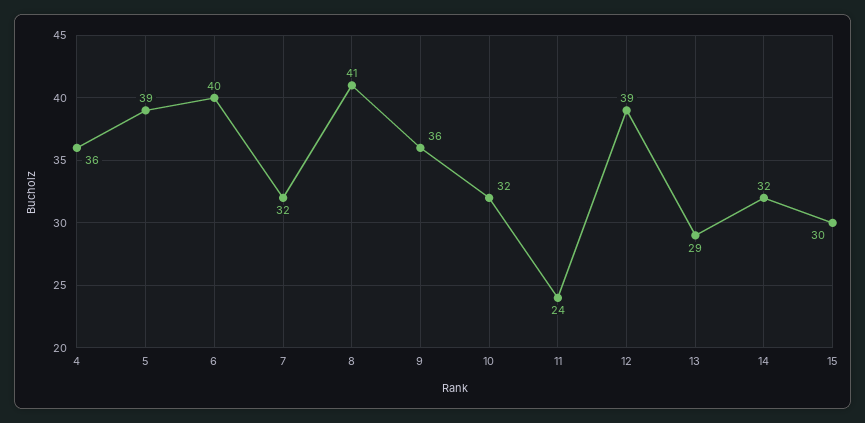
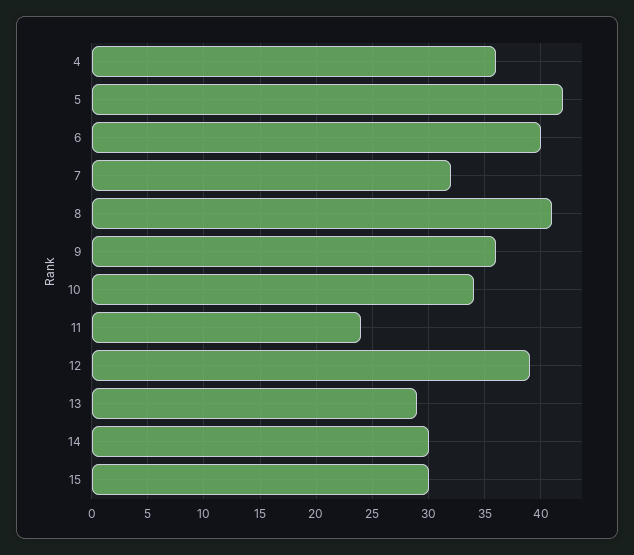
5: 39 -> 42
10: 32 -> 34
14: 32 -> 30

